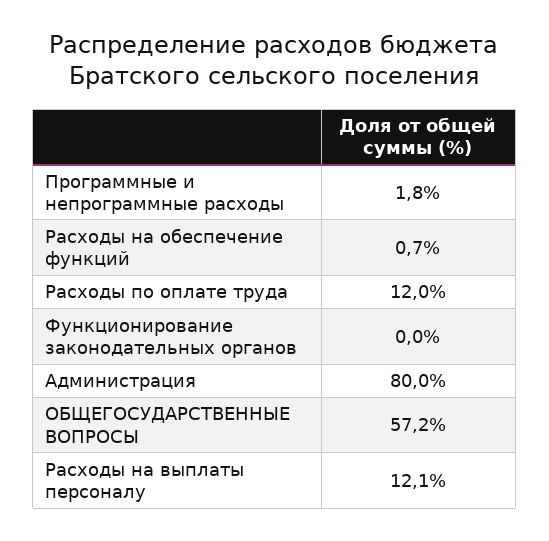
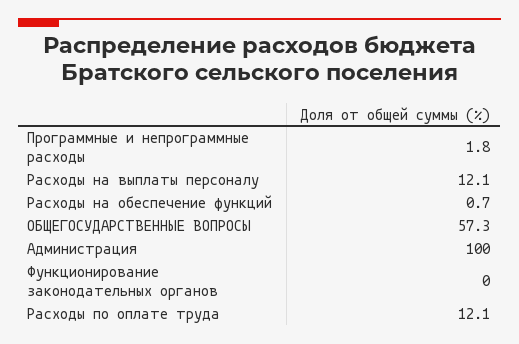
Расходы по оплате труда: 12 -> 12.1
Администрация: 80 -> 100
ОБЩЕГОСУДАРСТВЕННЫЕ ВОПРОСЫ: 57.2 -> 57.3

